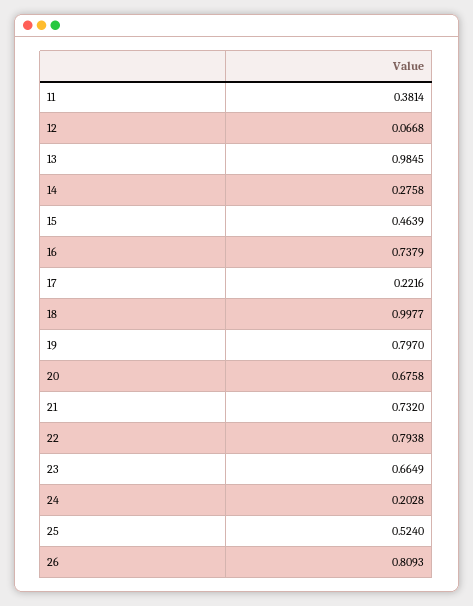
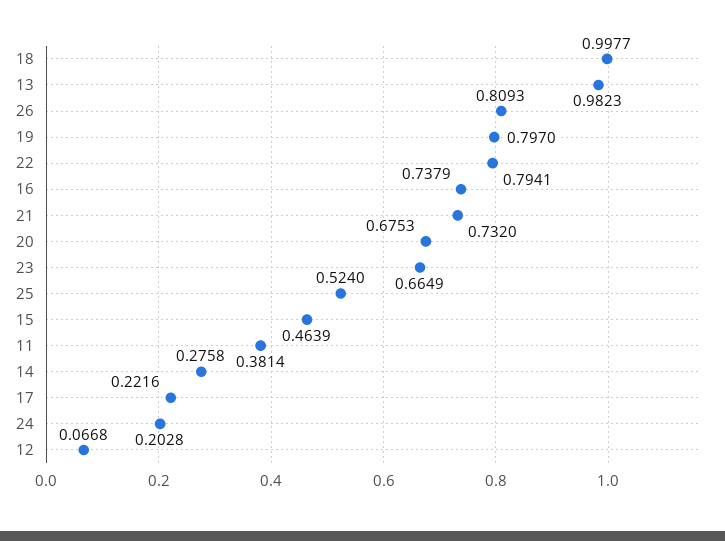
13: 0.9845 -> 0.9823
20: 0.6758 -> 0.6753
22: 0.7938 -> 0.7941

